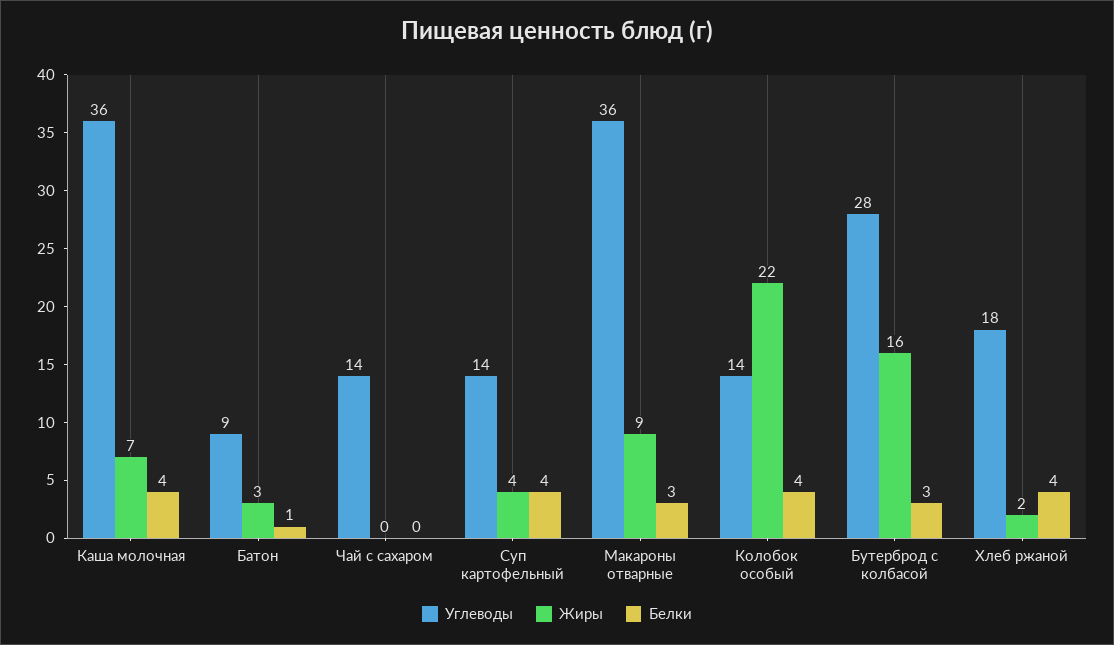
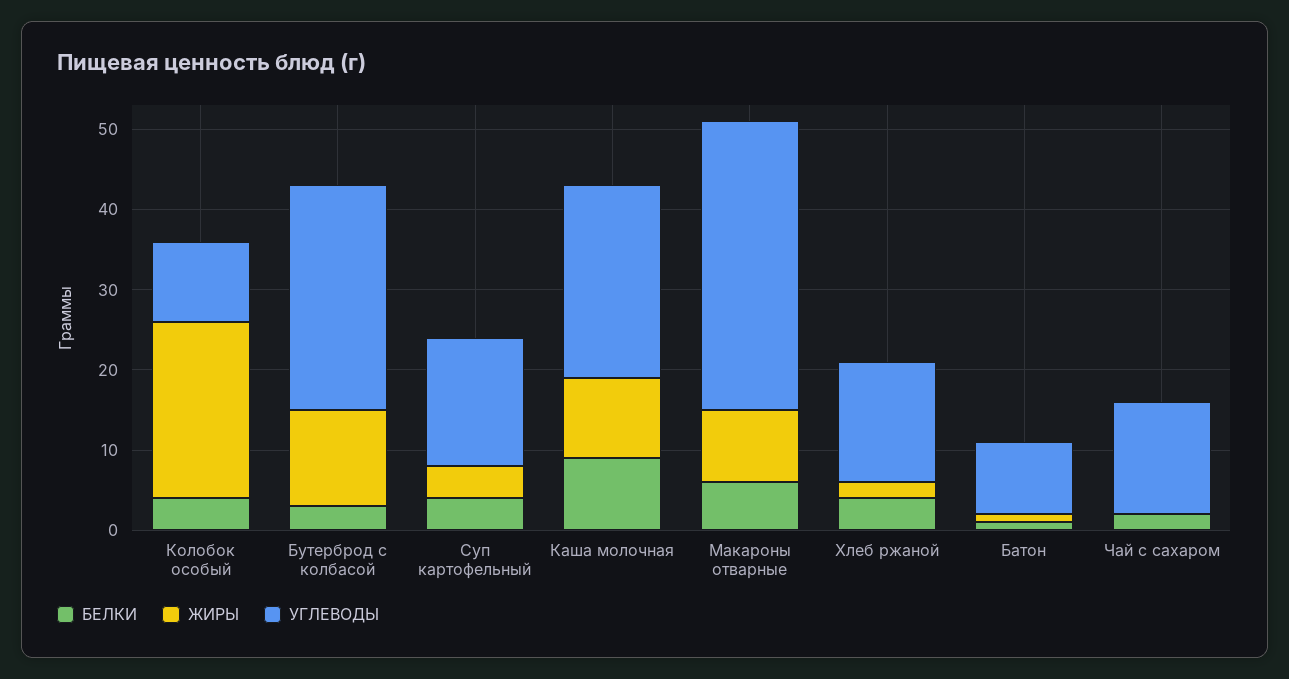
Углеводы, Каша молочная: 36 -> 24
Жиры, Каша молочная: 7 -> 10
Белки, Каша молочная: 4 -> 9
Жиры, Батон: 3 -> 1
Белки, Чай с сахаром: 0 -> 2
Углеводы, Суп картофельный: 14 -> 16
Белки, Макароны отварные: 3 -> 6
Углеводы, Колобок особый: 14 -> 10
Жиры, Бутерброд с колбасой: 16 -> 12
Углеводы, Хлеб ржаной: 18 -> 15

